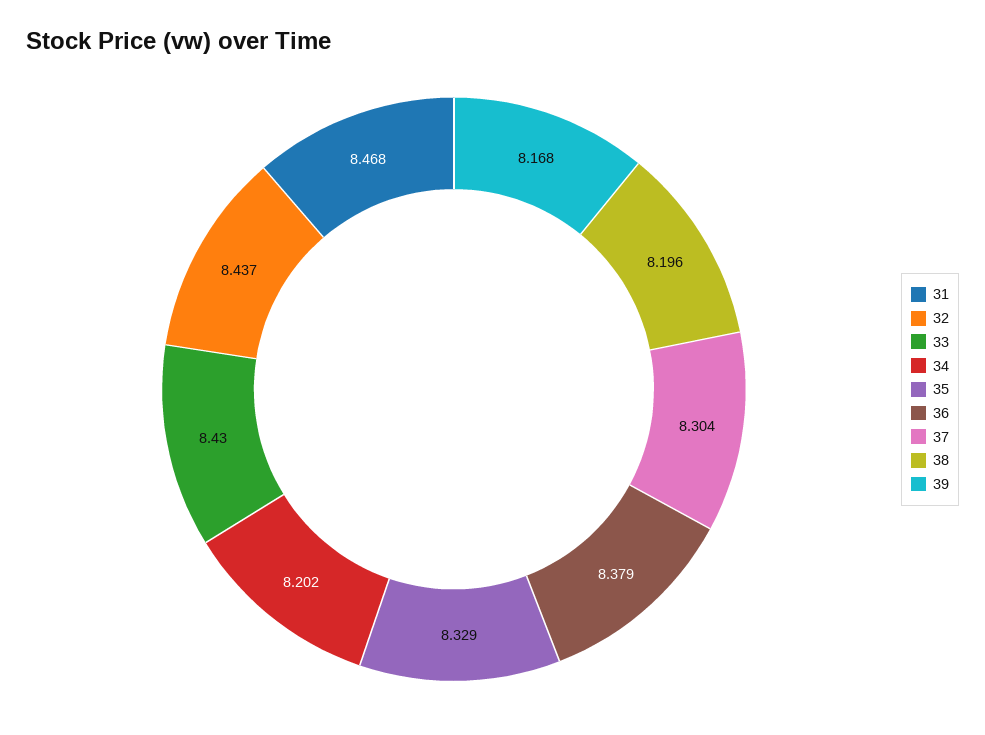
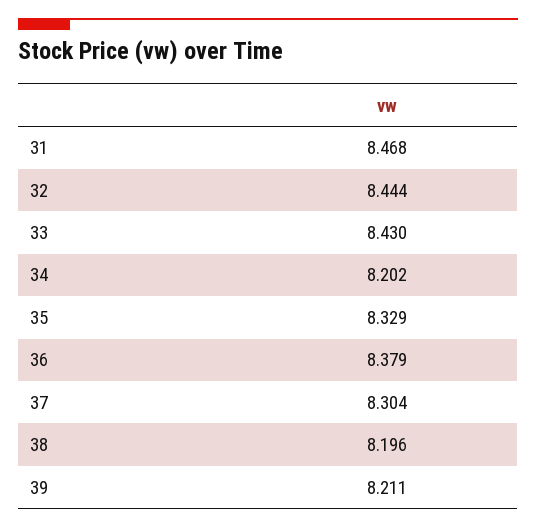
32: 8.437 -> 8.444
39: 8.168 -> 8.211

